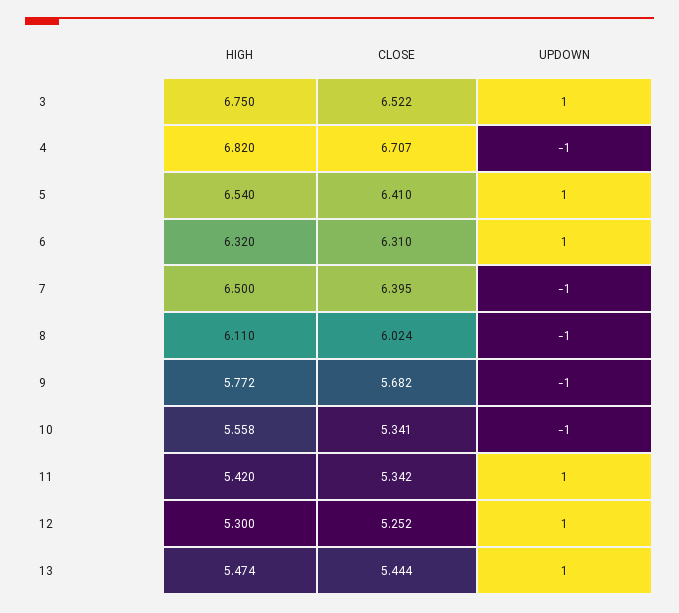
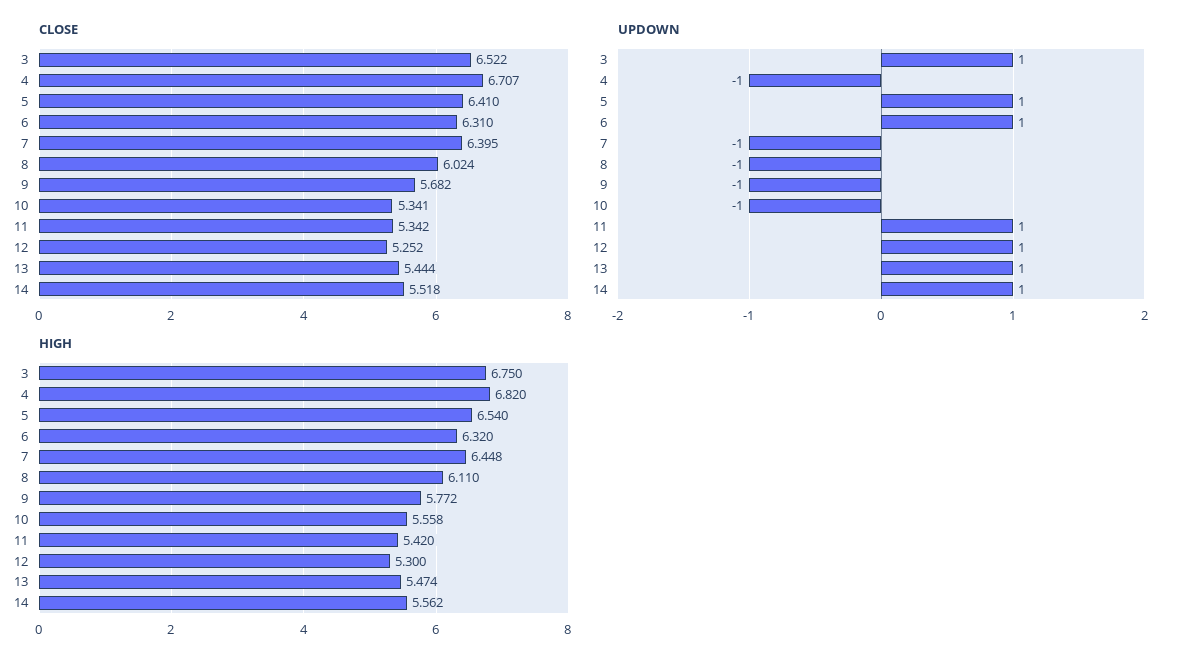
HIGH, 7: 6.5 -> 6.448
CLOSE, 14: none -> 5.518
UPDOWN, 14: none -> 1
HIGH, 14: none -> 5.562

